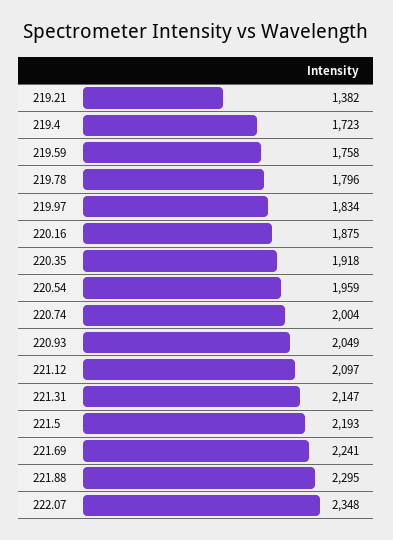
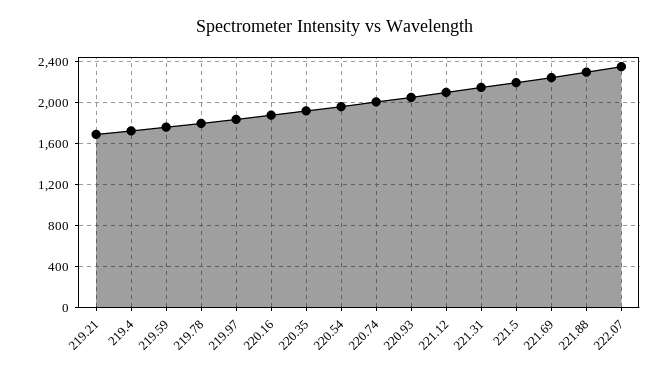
219.21: 1382 -> 1700

